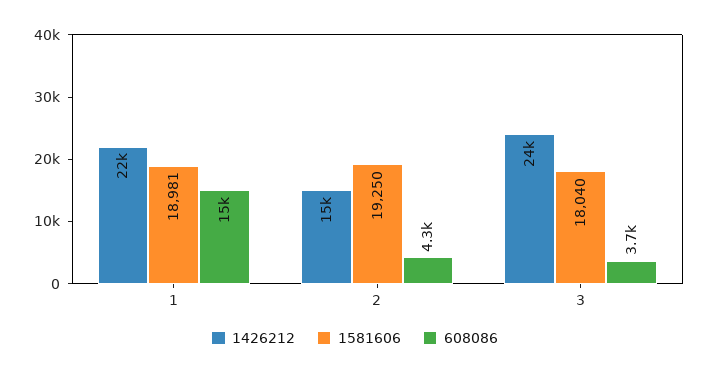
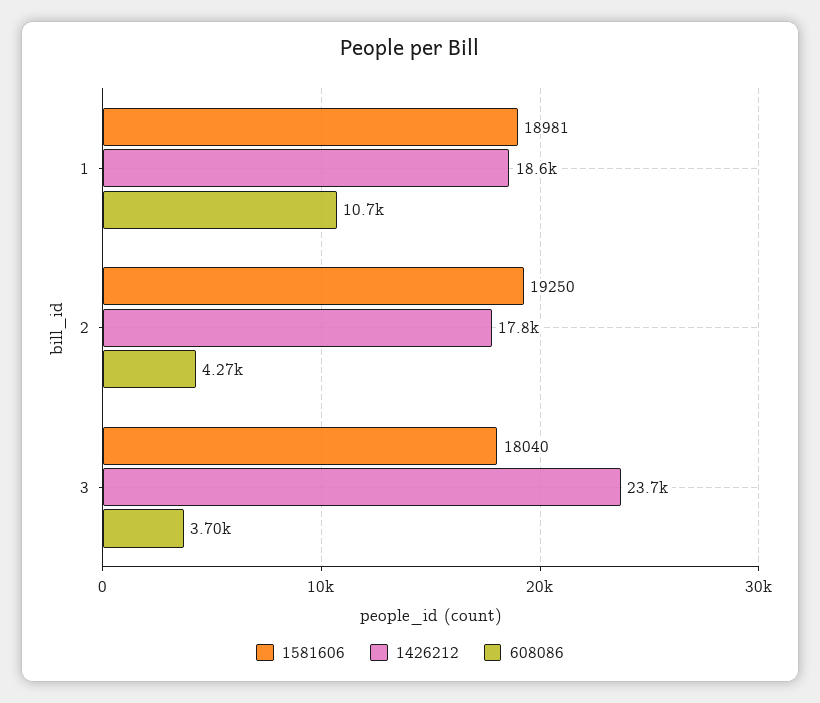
1426212, 1: 22000 -> 18600
608086, 1: 15000 -> 10700
1426212, 2: 15000 -> 17800

